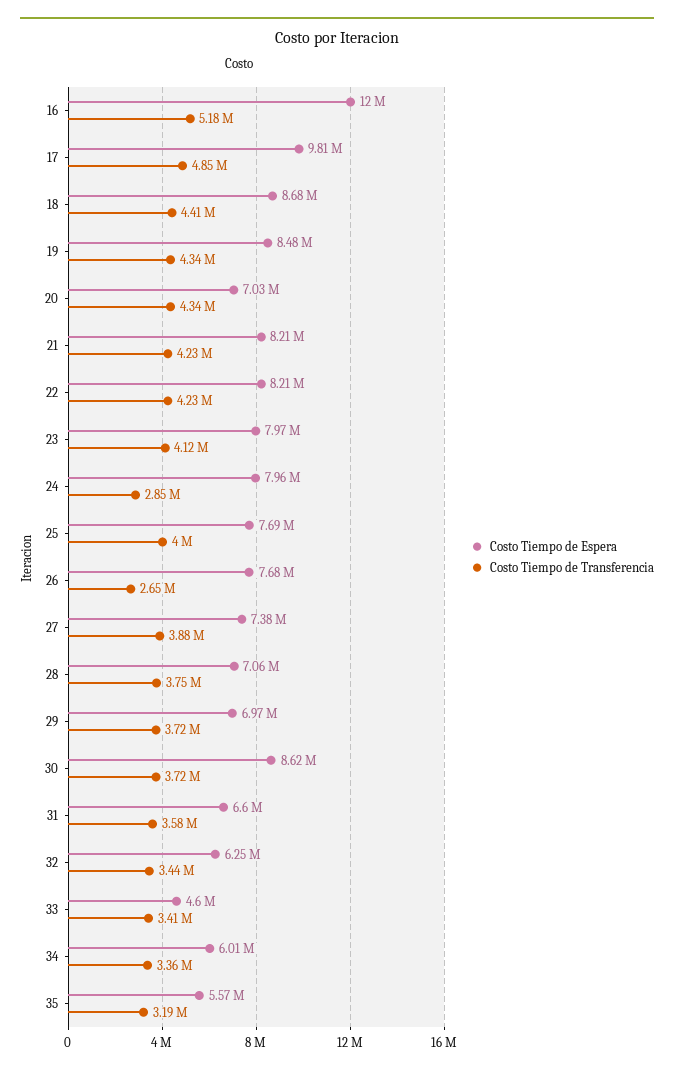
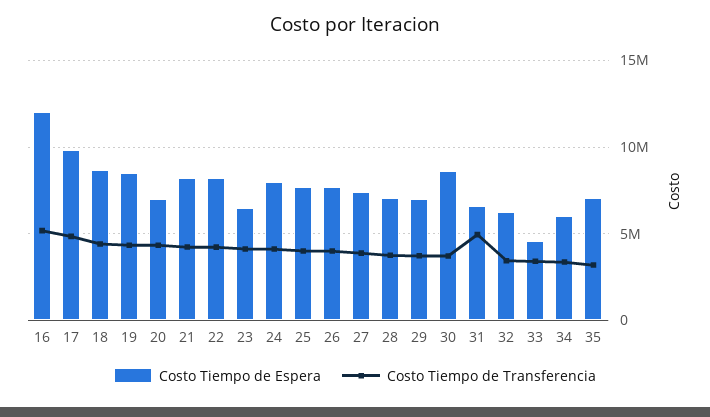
Costo Tiempo de Espera, 23: 7970000 -> 6500000
Costo Tiempo de Transferencia, 24: 2850000 -> 4000000
Costo Tiempo de Transferencia, 26: 2650000 -> 4000000
Costo Tiempo de Transferencia, 31: 3580000 -> 5000000
Costo Tiempo de Espera, 35: 5570000 -> 7000000

